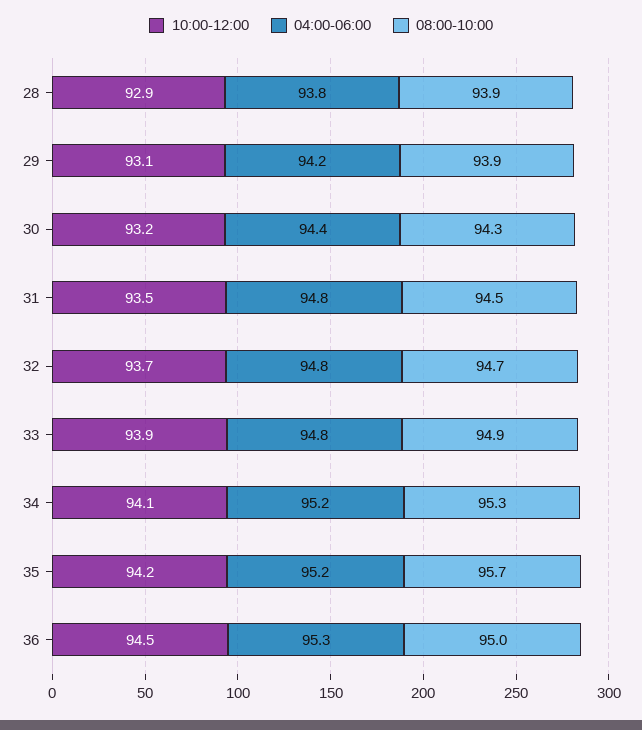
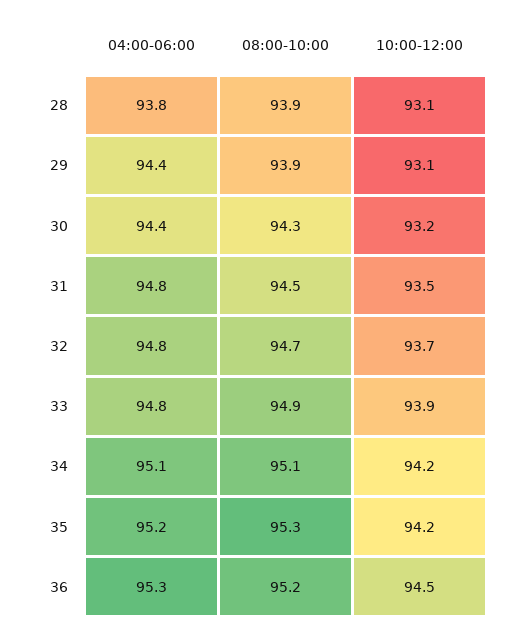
10:00-12:00, 28: 92.9 -> 93.1
04:00-06:00, 29: 94.2 -> 94.4
10:00-12:00, 34: 94.1 -> 94.2
04:00-06:00, 34: 95.2 -> 95.1
08:00-10:00, 34: 95.3 -> 95.1
08:00-10:00, 35: 95.7 -> 95.3
08:00-10:00, 36: 95 -> 95.2

